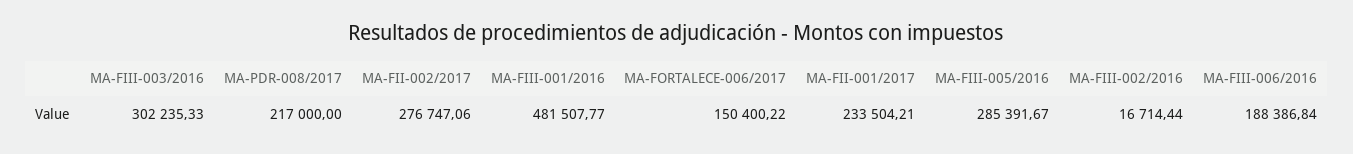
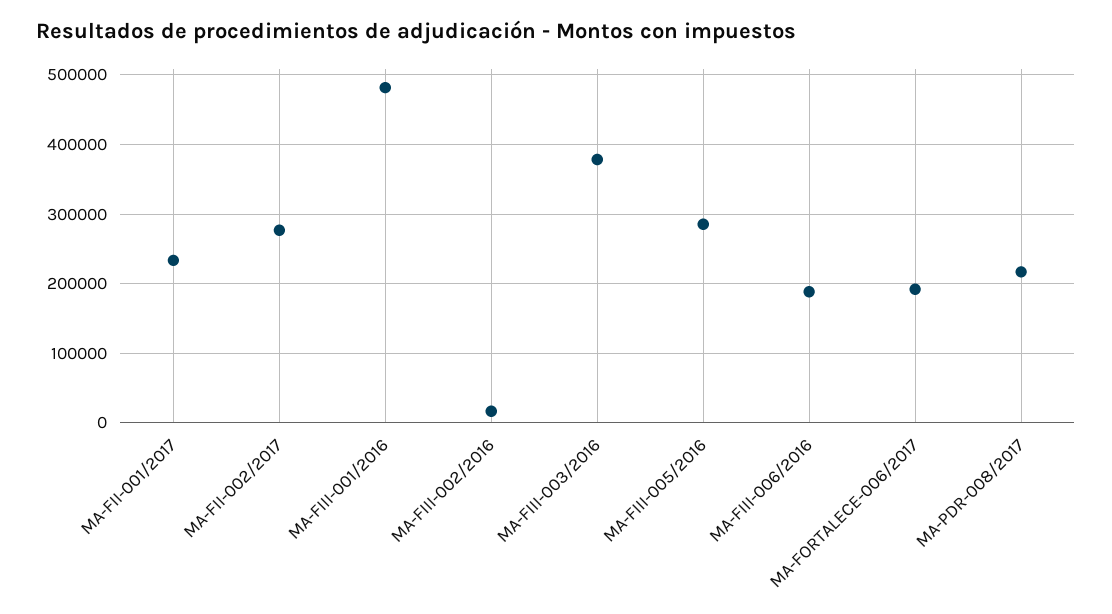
MA-FIII-003/2016: 302235.33 -> 380000
MA-FORTALECE-006/2017: 150400.22 -> 190000

